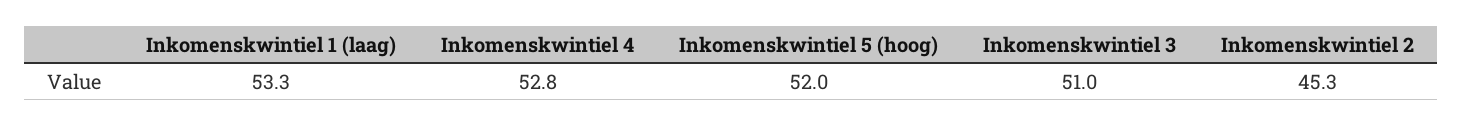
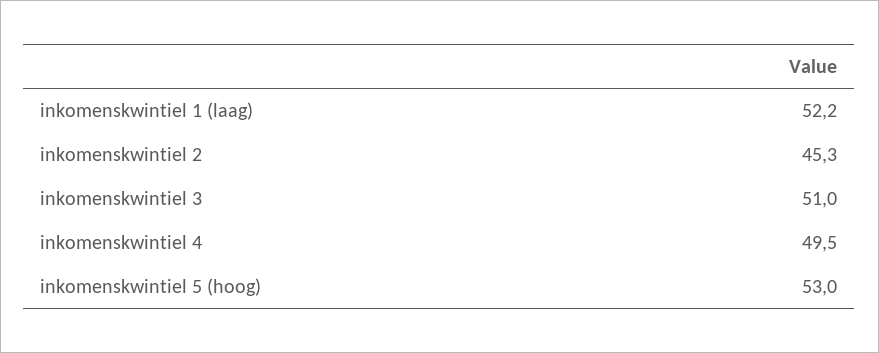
Inkomenskwintiel 1 (laag): 53.3 -> 52.2
Inkomenskwintiel 4: 52.8 -> 49.5
Inkomenskwintiel 5 (hoog): 52 -> 53

